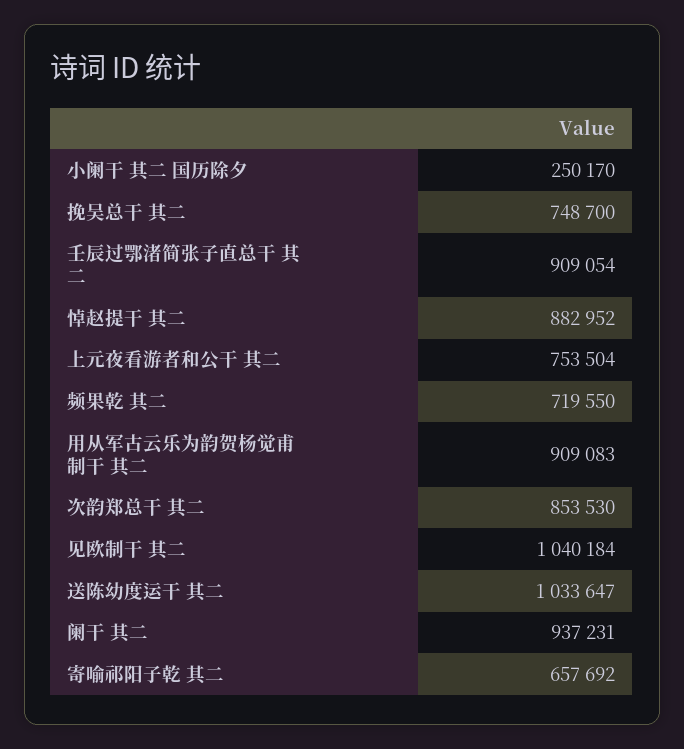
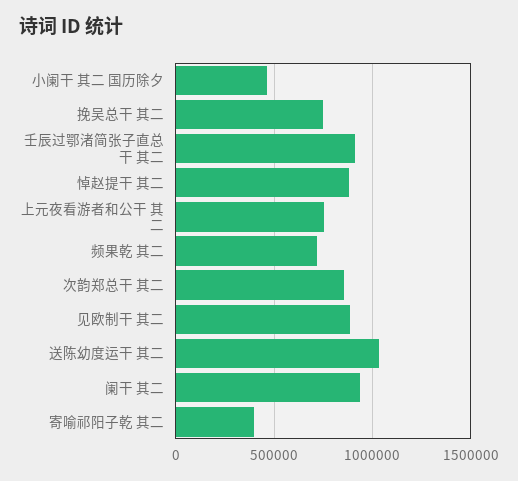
小阑干 其二 国历除夕: 250170 -> 450000
用从军古云乐为韵贺杨觉甫制干 其二: 909083 -> none
见欧制干 其二: 1040184 -> 900000
寄喻祁阳子乾 其二: 657692 -> 400000

